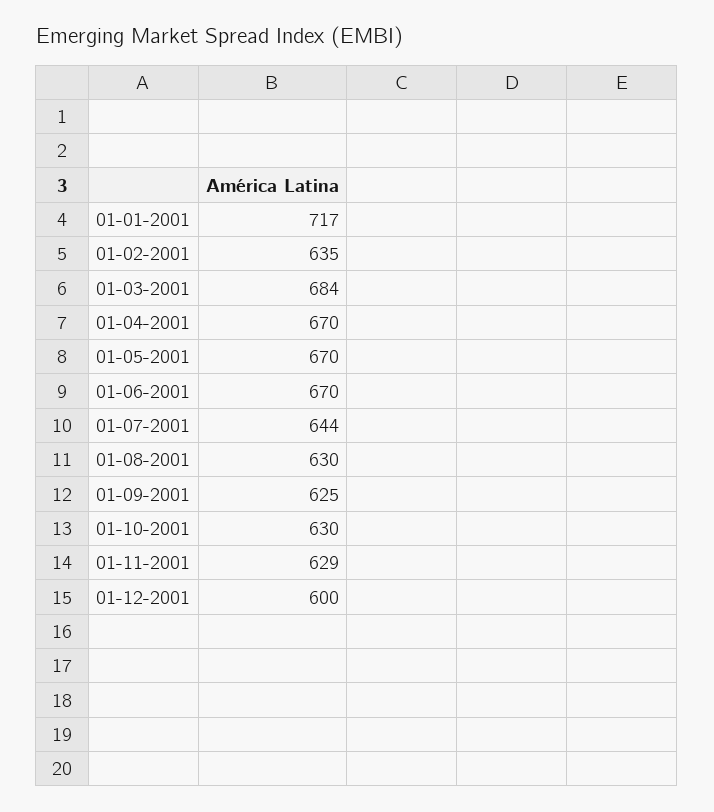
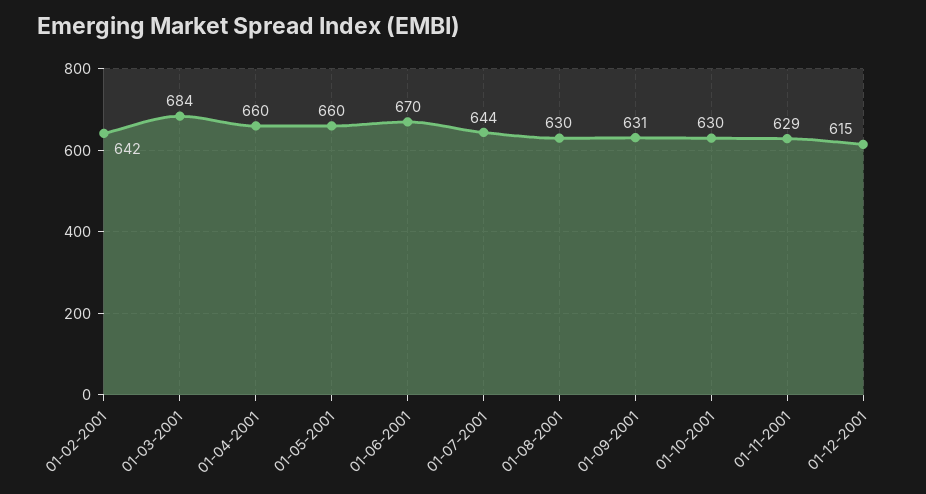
01-01-2001: 717 -> none
01-02-2001: 635 -> 642
01-04-2001: 670 -> 660
01-05-2001: 670 -> 660
01-09-2001: 625 -> 631
01-12-2001: 600 -> 615

